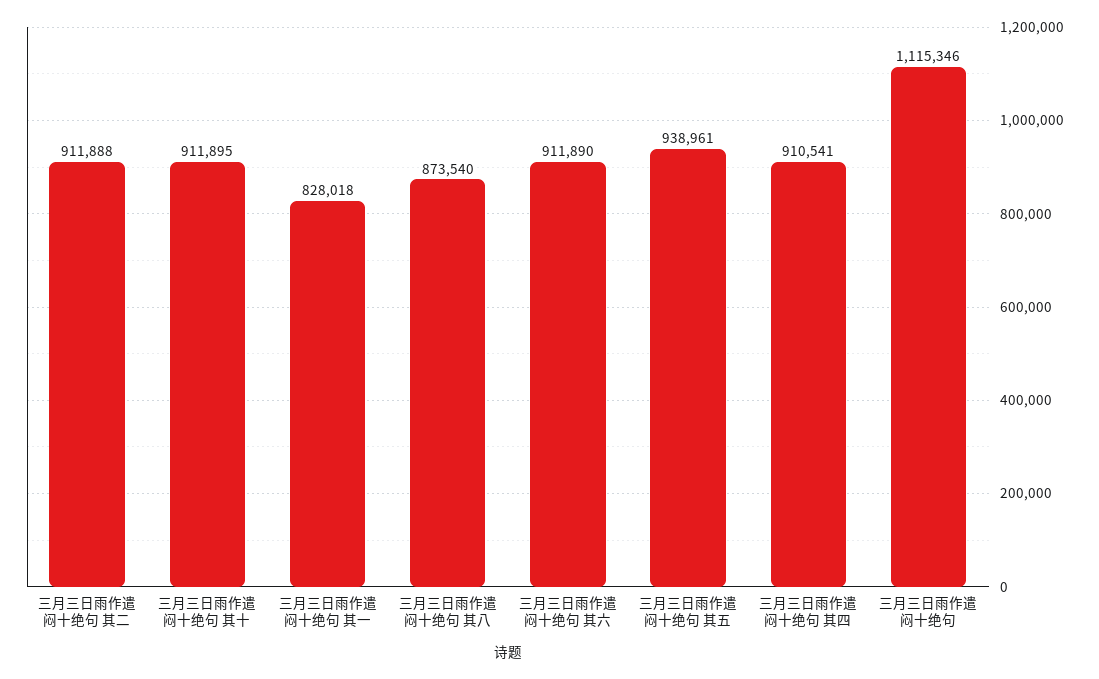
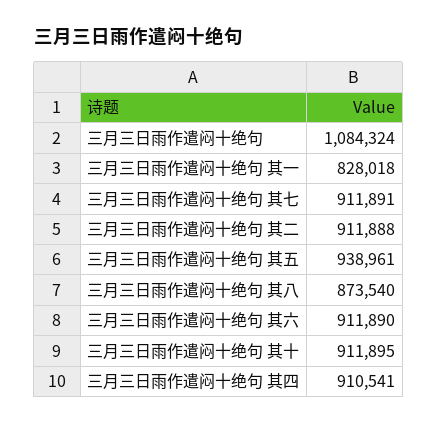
三月三日雨作遣闷十绝句: 1115346 -> 1084324
三月三日雨作遣闷十绝句 其七: none -> 911891

